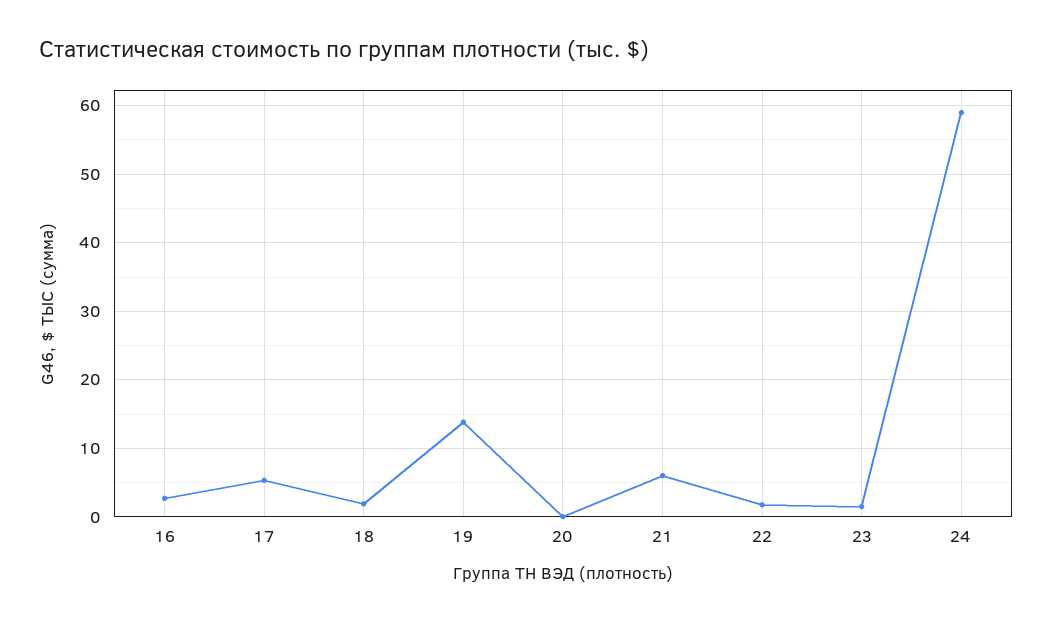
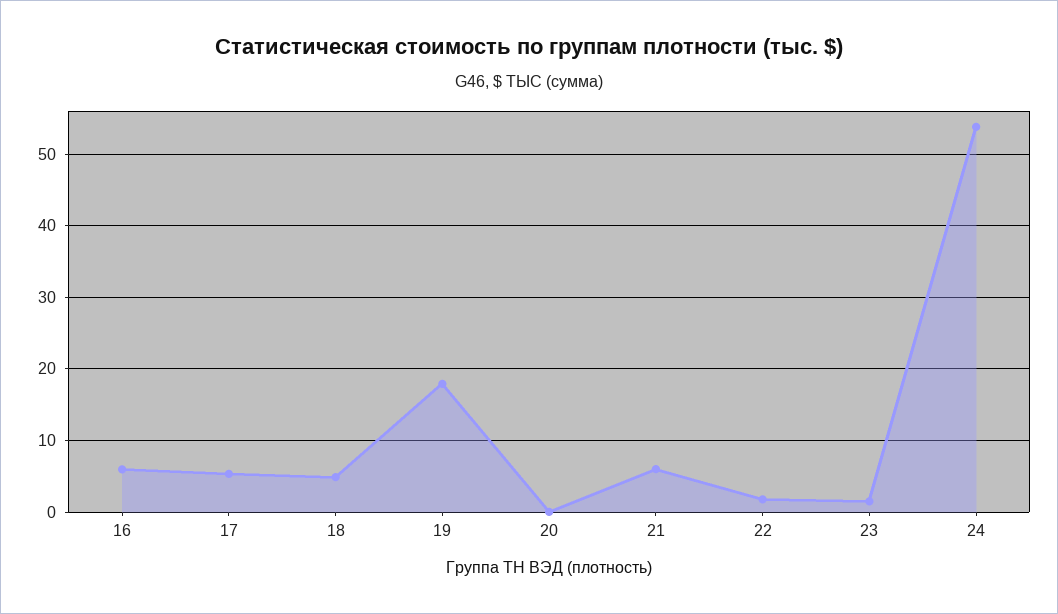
16: 3 -> 6
18: 2 -> 5
19: 14 -> 18
24: 59 -> 54

